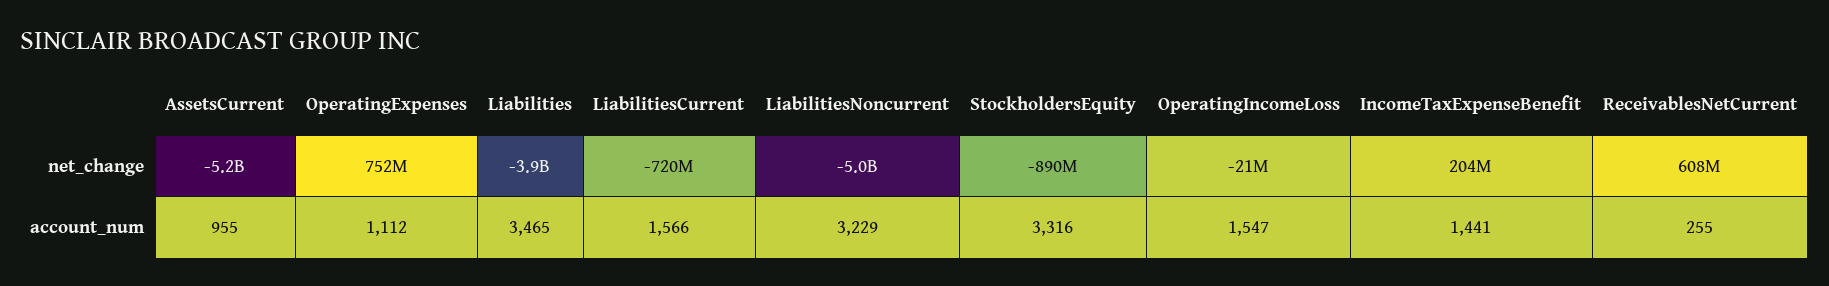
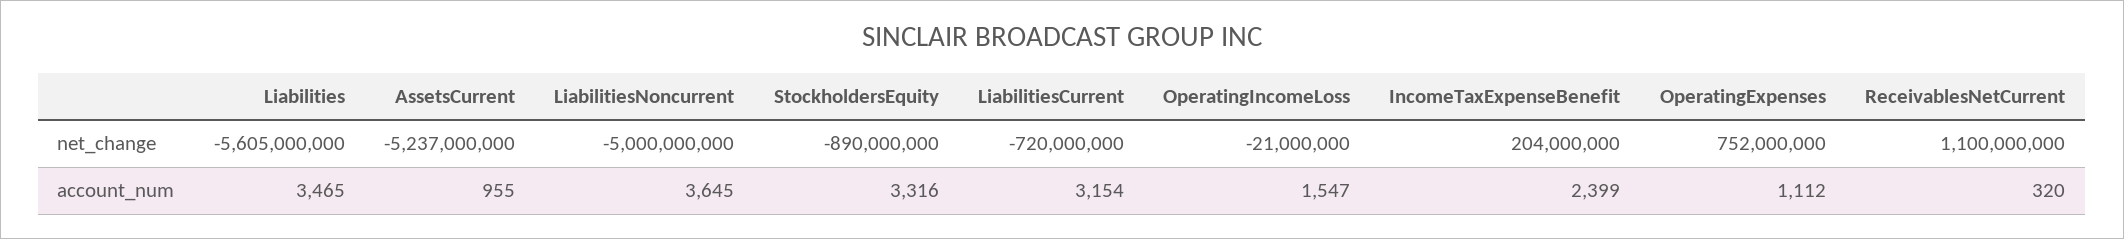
Liabilities, net_change: -3900000000 -> -5605000000
ReceivablesNetCurrent, net_change: 608000000 -> 1100000000
LiabilitiesCurrent, account_num: 1566 -> 3154
LiabilitiesNoncurrent, account_num: 3229 -> 3645
IncomeTaxExpenseBenefit, account_num: 1441 -> 2399
ReceivablesNetCurrent, account_num: 255 -> 320

